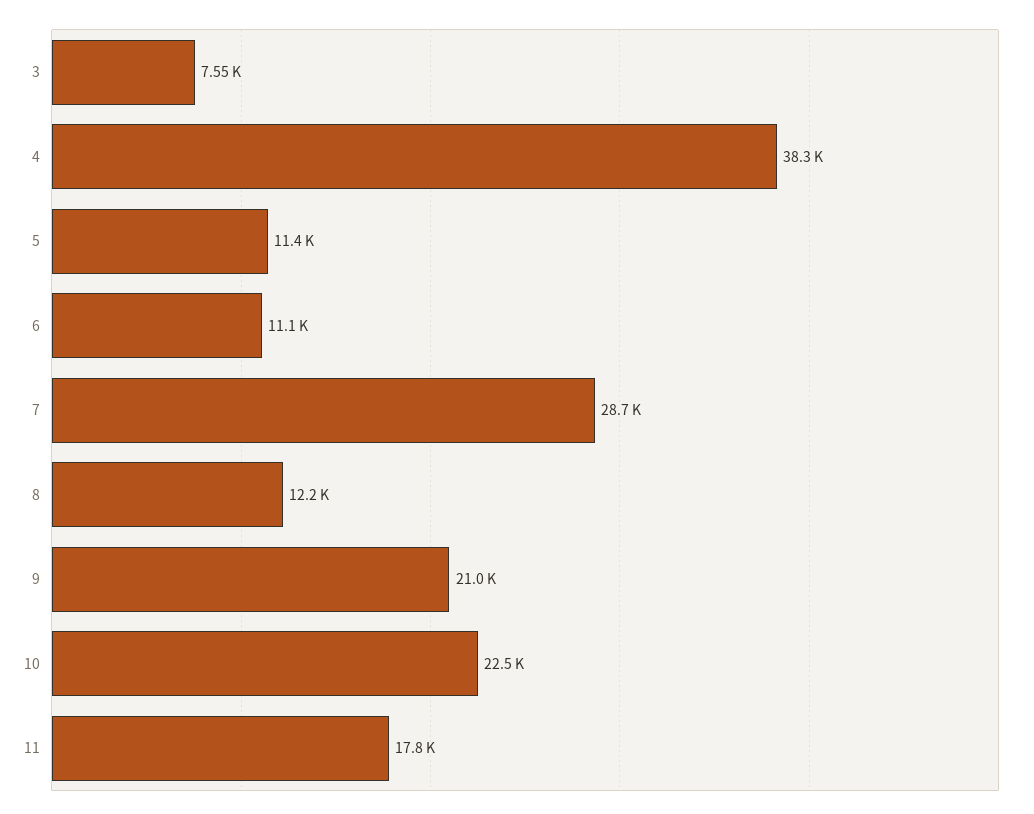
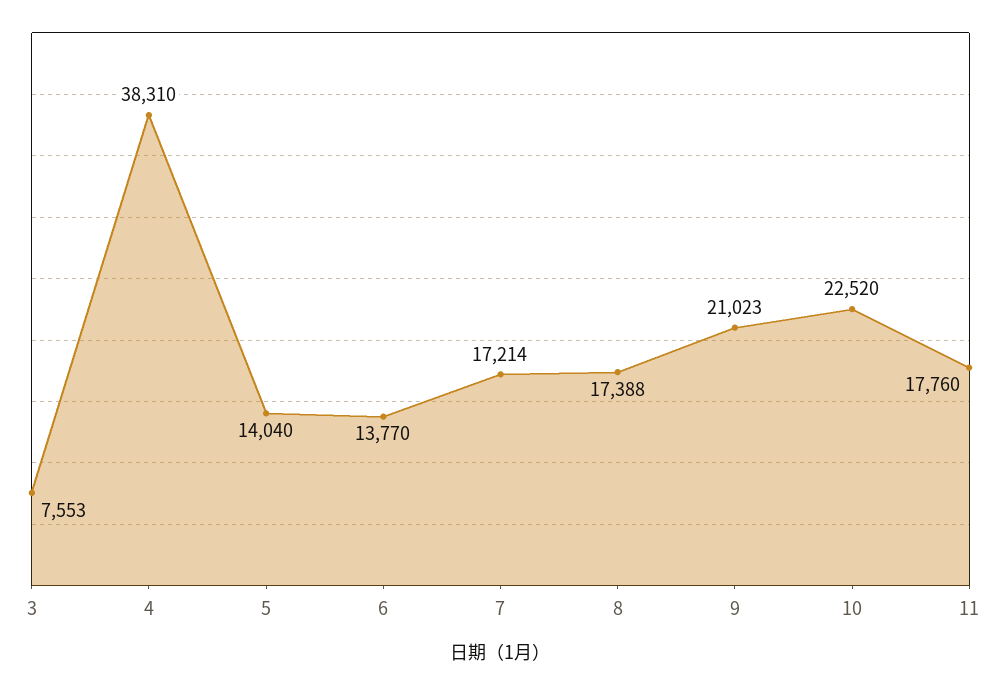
5: 11400 -> 14040
6: 11100 -> 13770
7: 28700 -> 17214
8: 12200 -> 17388

